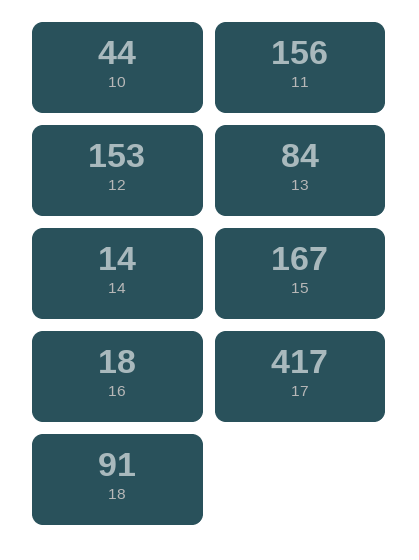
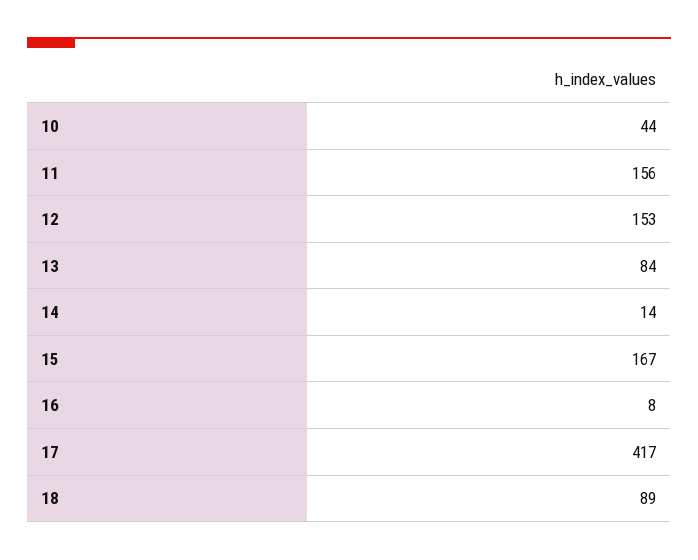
16: 18 -> 8
18: 91 -> 89

